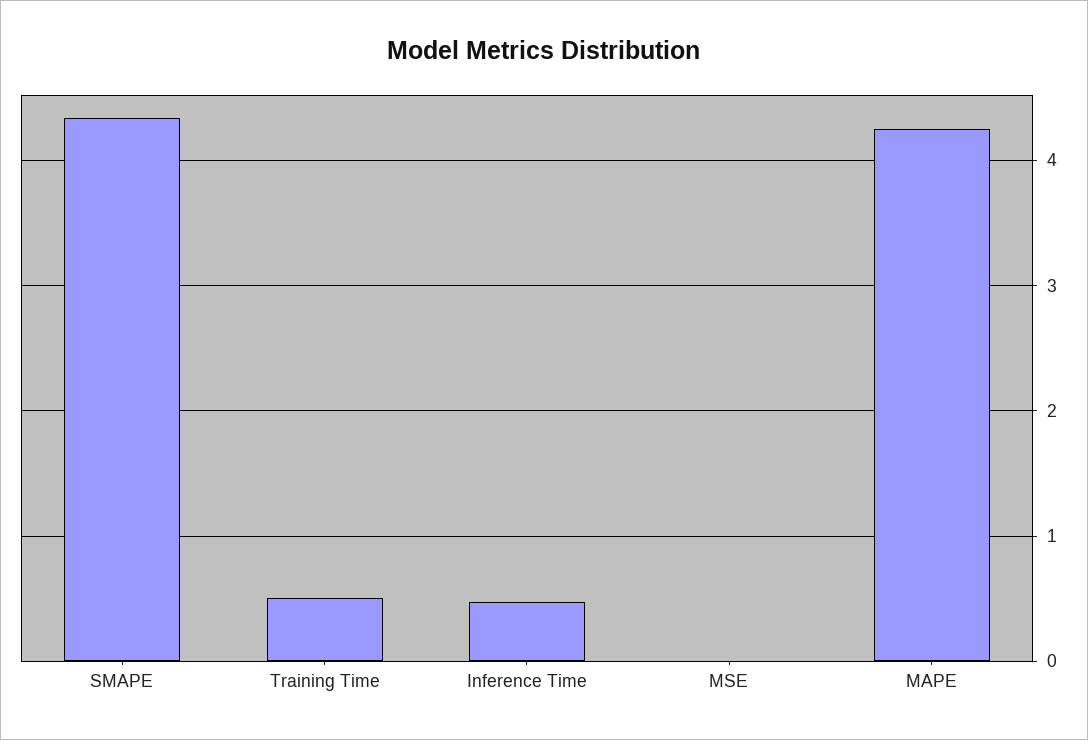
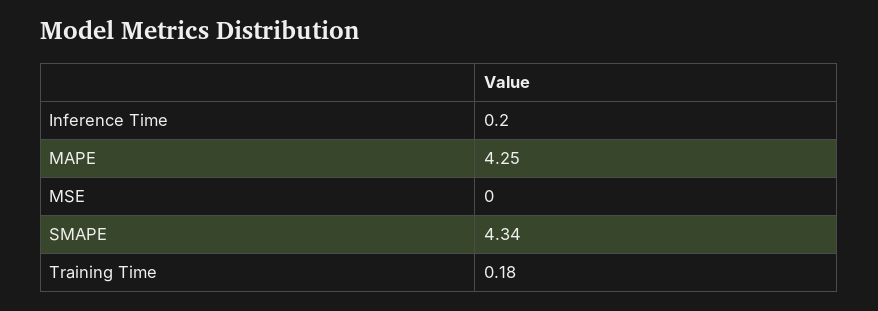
Training Time: 0.5 -> 0.18
Inference Time: 0.5 -> 0.2

